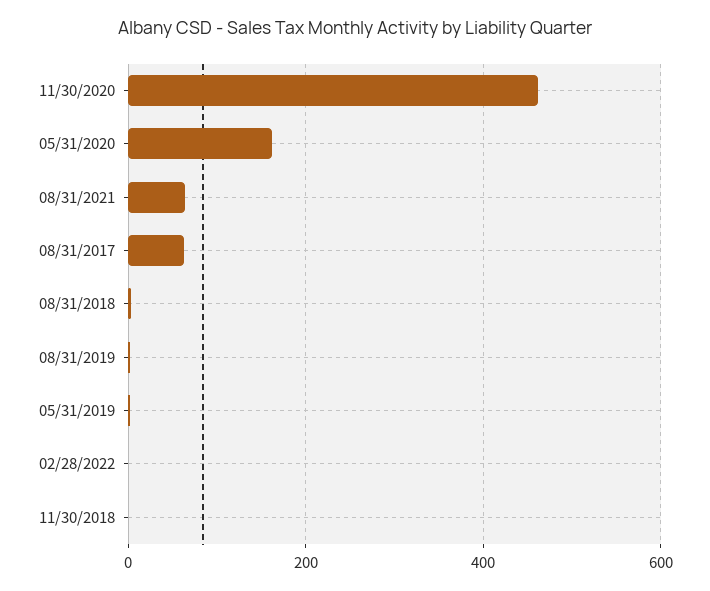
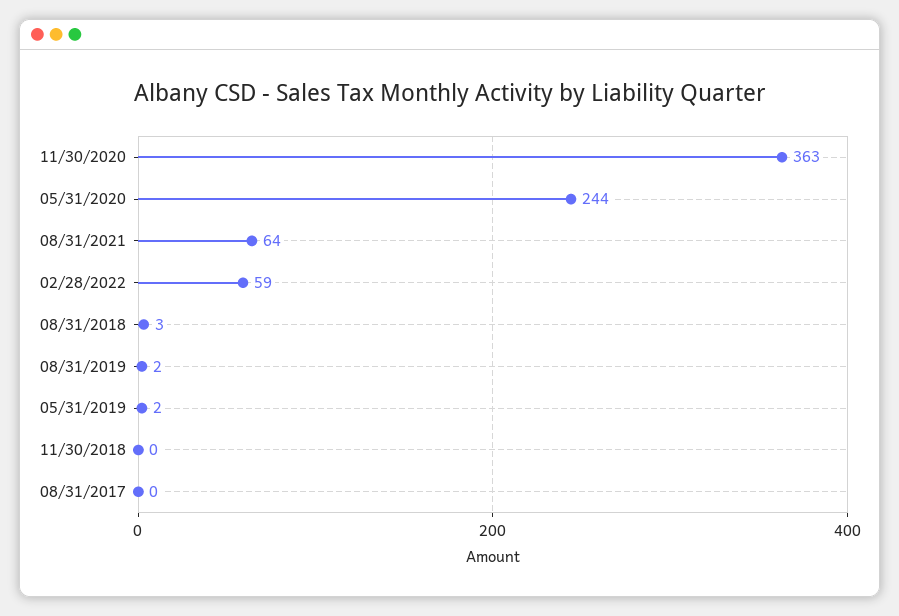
11/30/2020: 460 -> 363
05/31/2020: 160 -> 244
08/31/2017: 60 -> 0
02/28/2022: 0 -> 59

